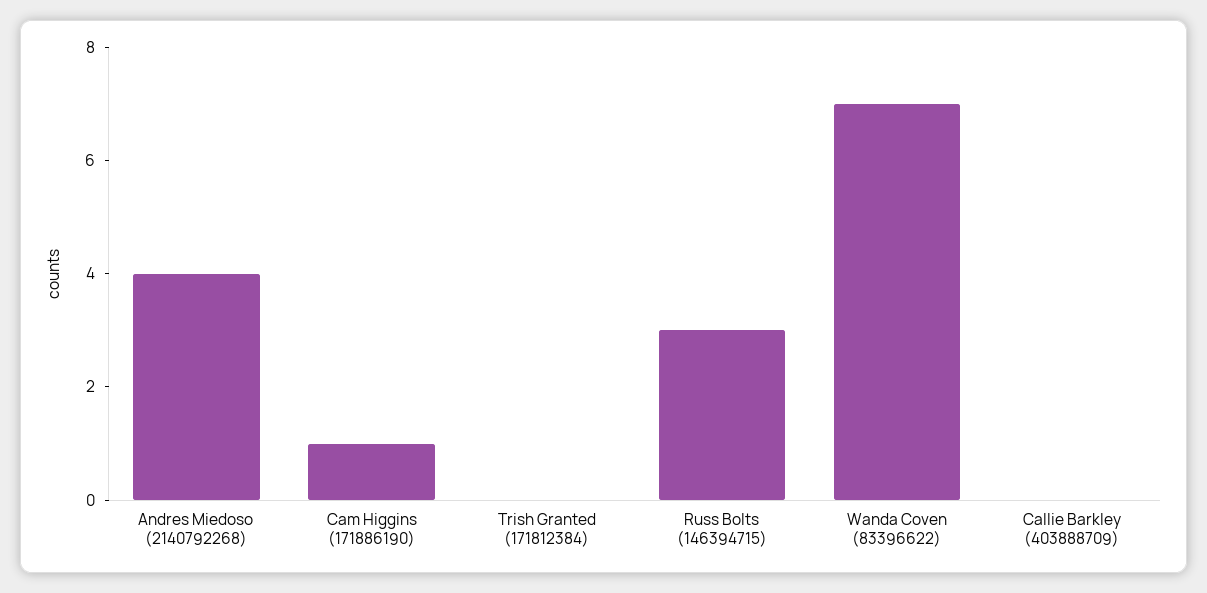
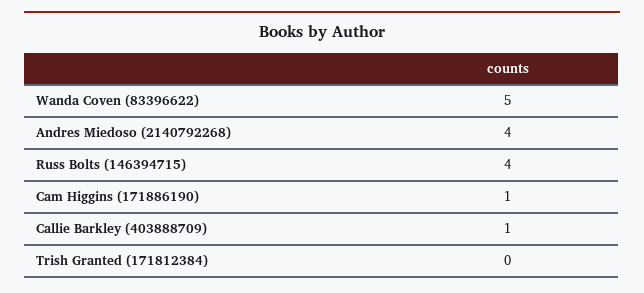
Russ Bolts (146394715): 3 -> 4
Wanda Coven (83396622): 7 -> 5
Callie Barkley (403888709): 0 -> 1

